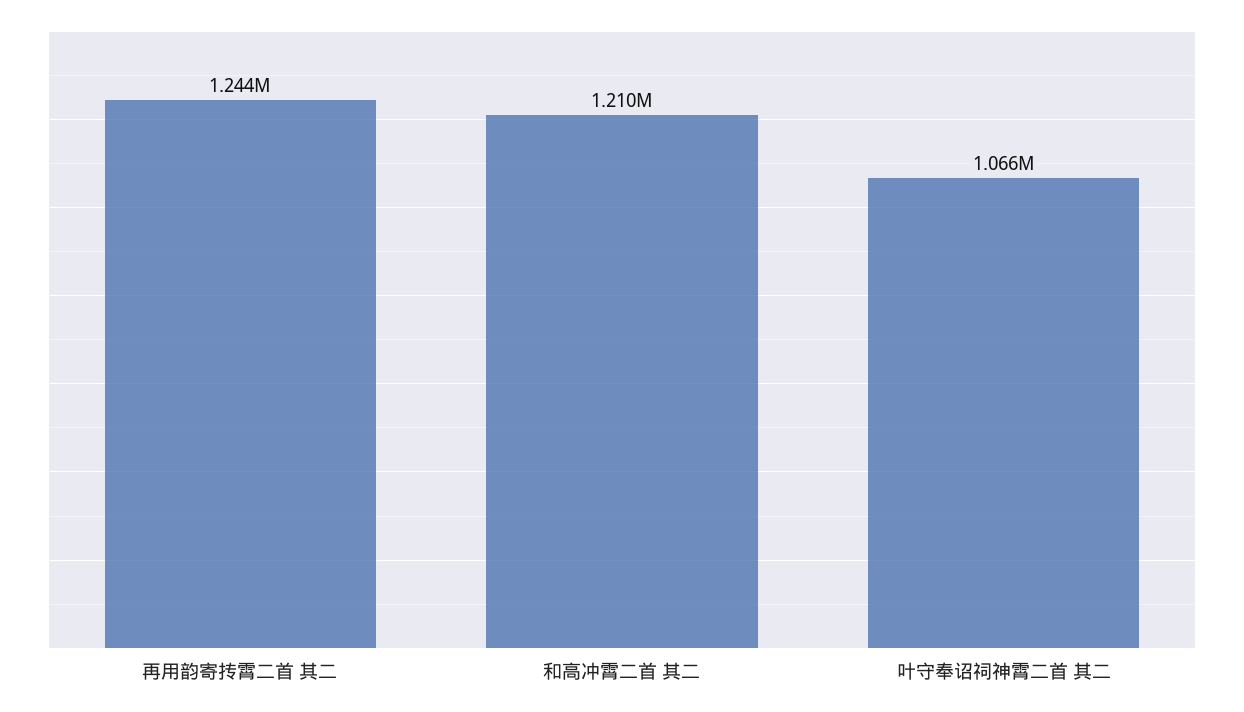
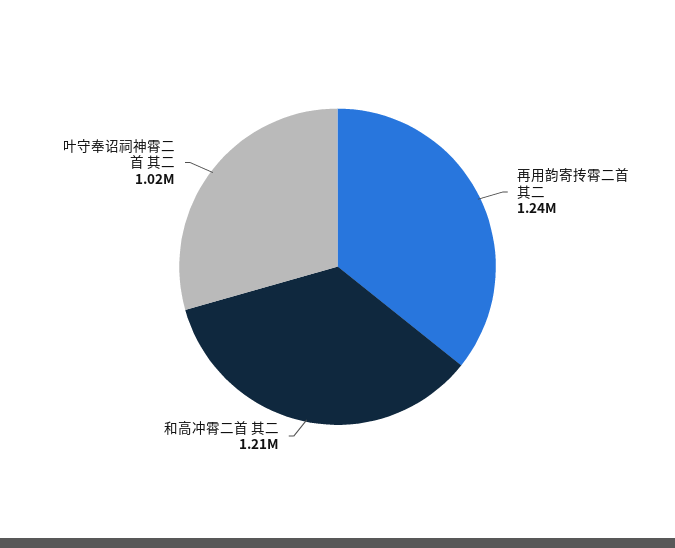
叶守奉诏祠神霄二首 其二: 1066000 -> 1020000

